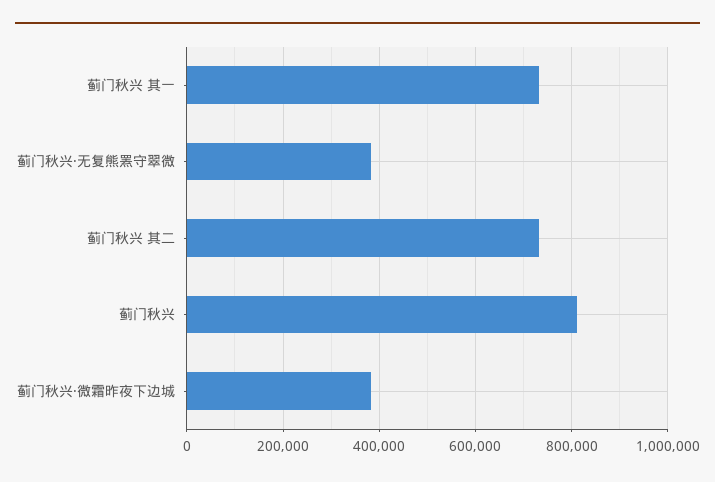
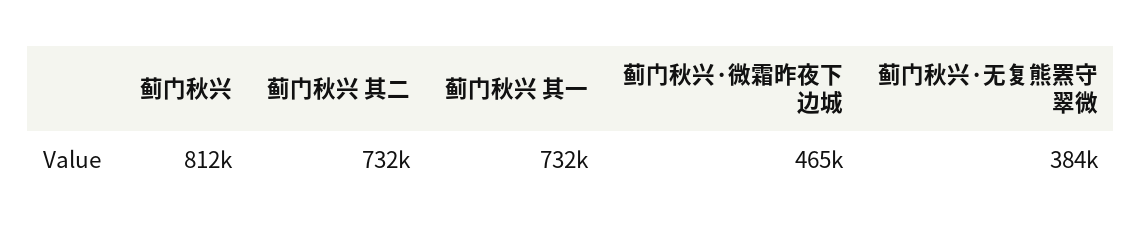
蓟门秋兴·微霜昨夜下边城: 380000 -> 465000

